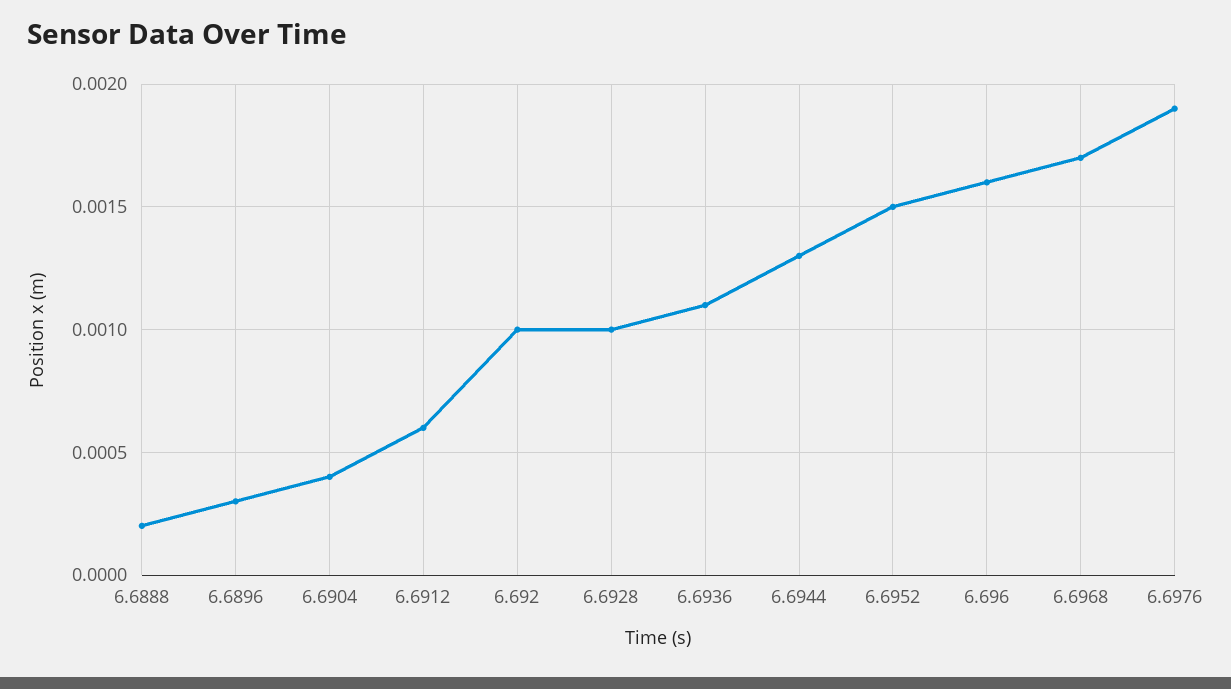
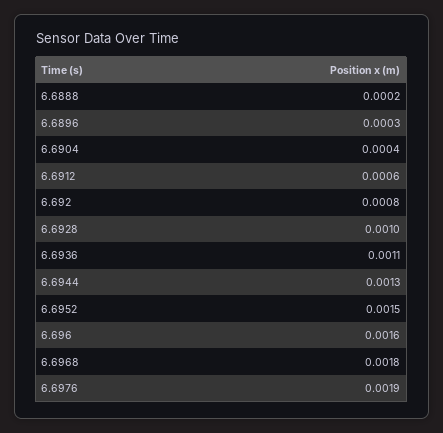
6.692: 0.001 -> 0.0008
6.6968: 0.0017 -> 0.0018

